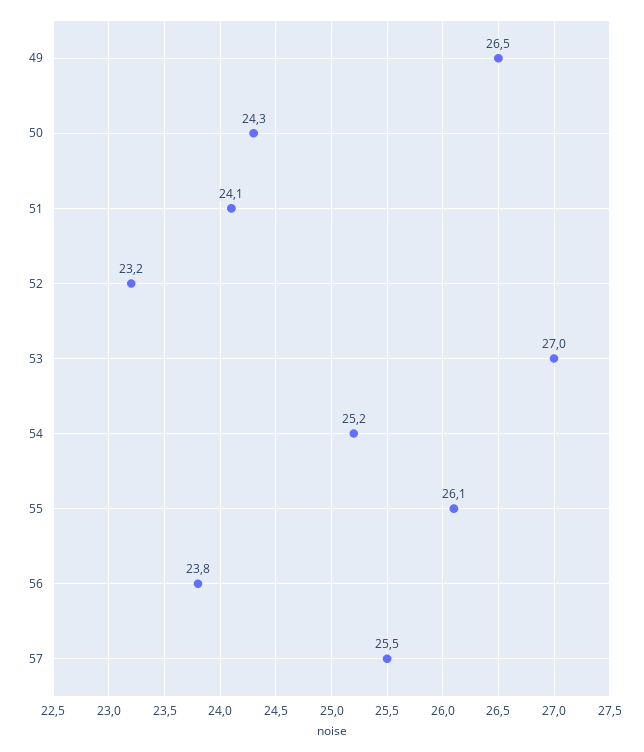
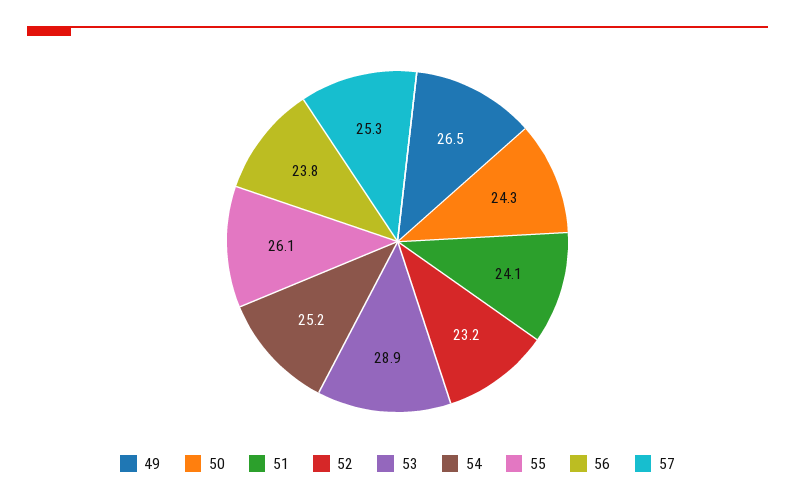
53: 27 -> 28.9
57: 25.5 -> 25.3

